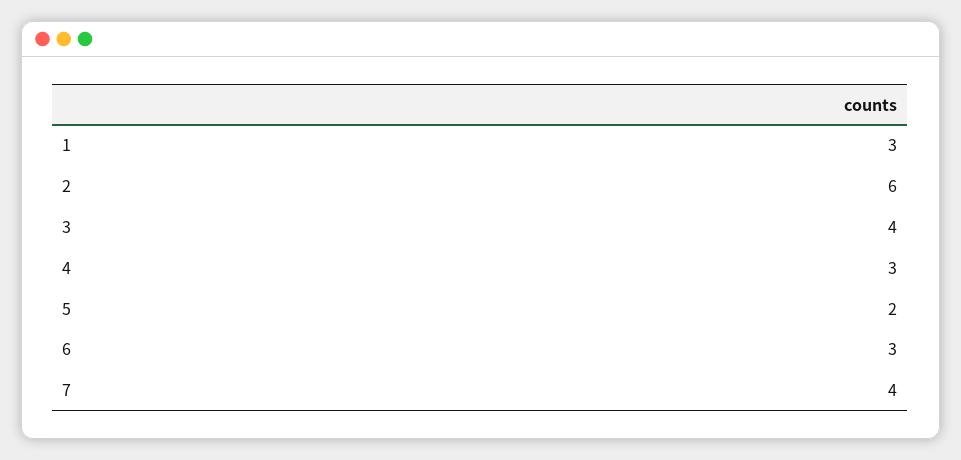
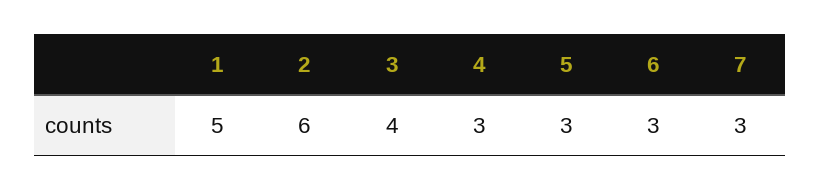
1: 3 -> 5
5: 2 -> 3
7: 4 -> 3

